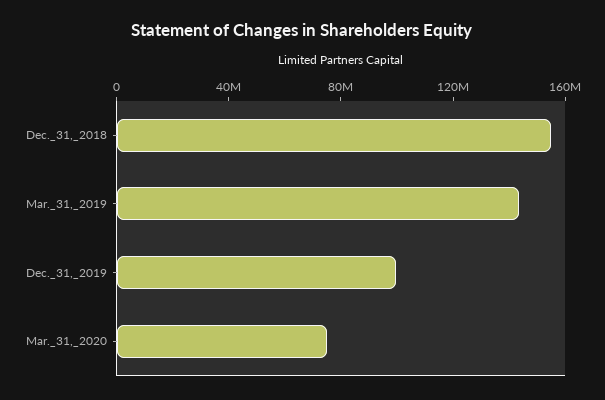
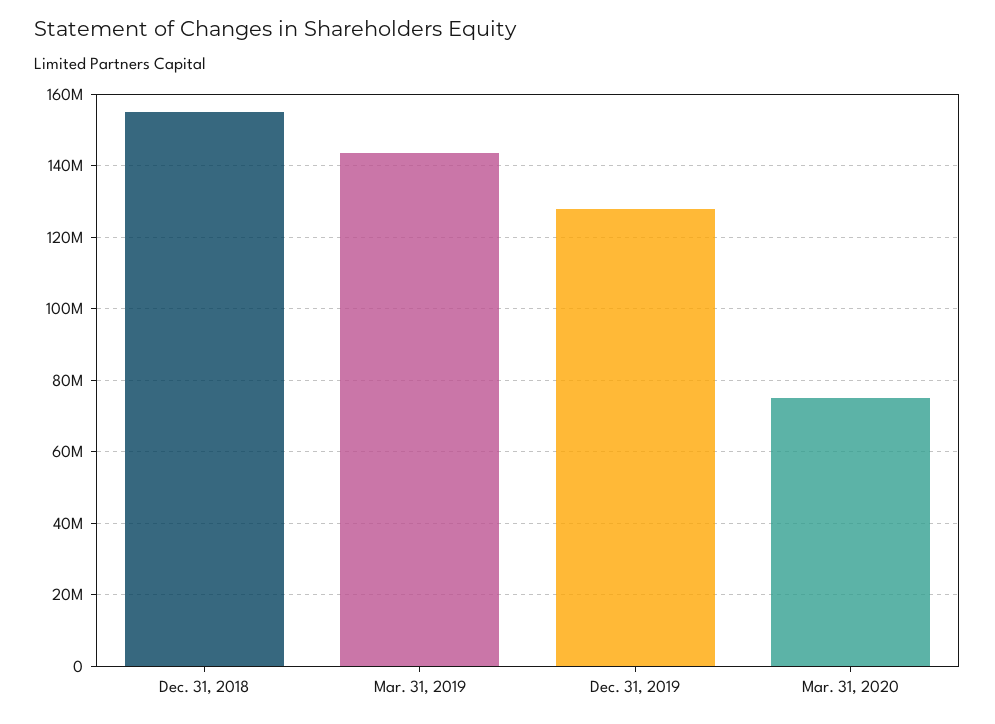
Dec._31,_2019: 100000000 -> 128000000

